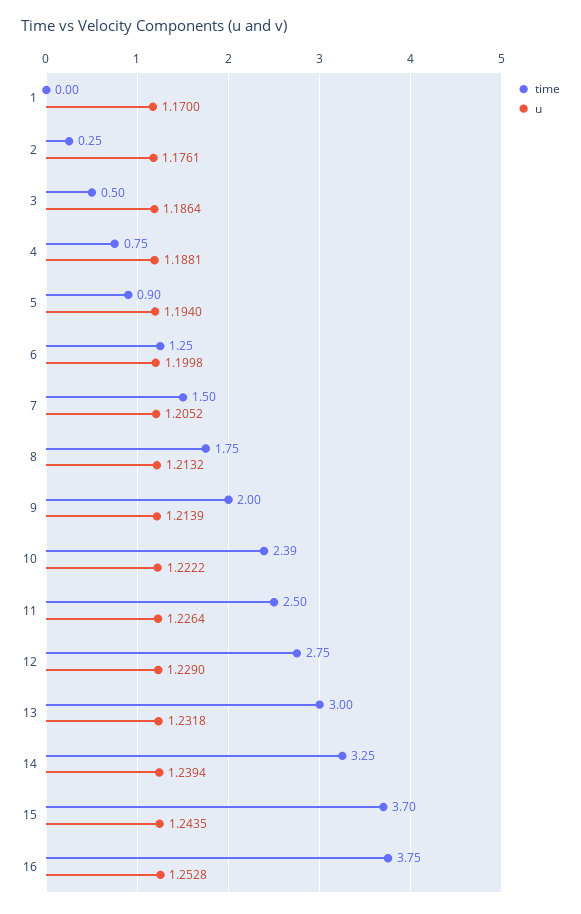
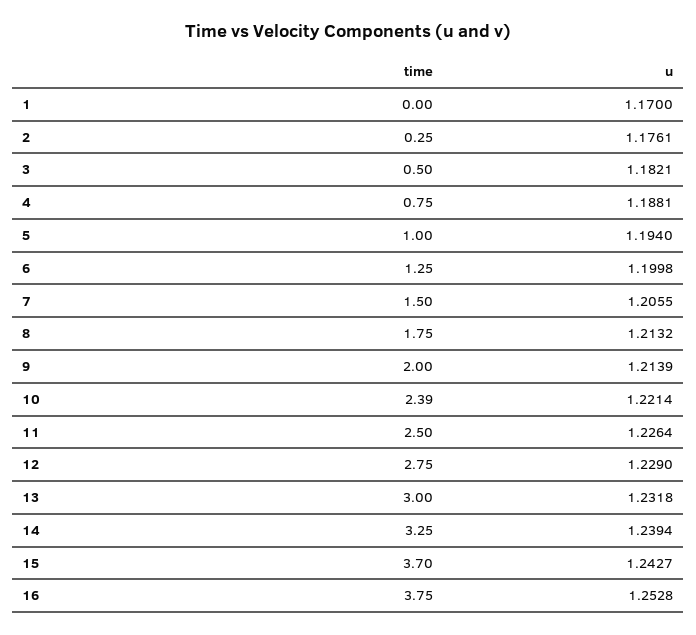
u, 3: 1.1864 -> 1.1821
time, 5: 0.9 -> 1
u, 7: 1.2052 -> 1.2055
u, 10: 1.2222 -> 1.2214
u, 15: 1.2435 -> 1.2427

